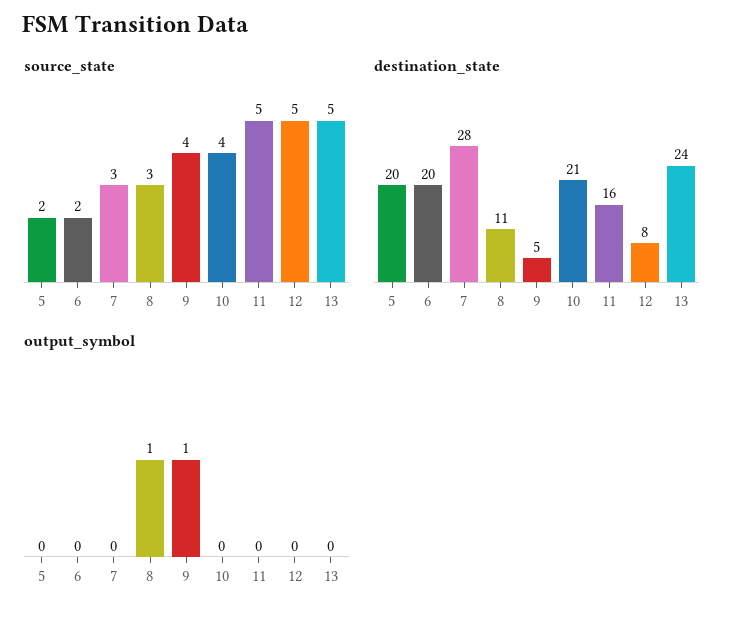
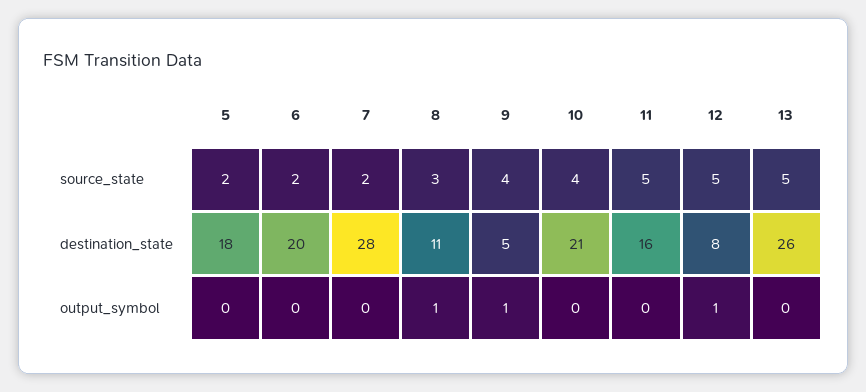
source_state, 7: 3 -> 2
destination_state, 5: 20 -> 18
destination_state, 13: 24 -> 26
output_symbol, 12: 0 -> 1

